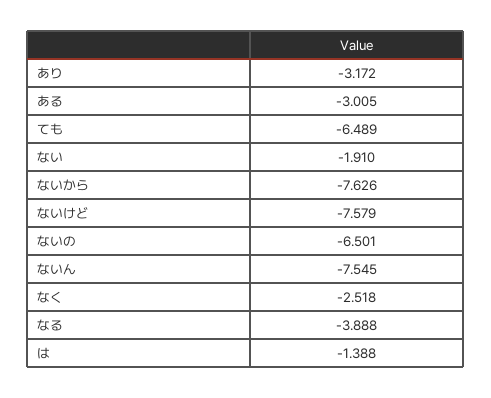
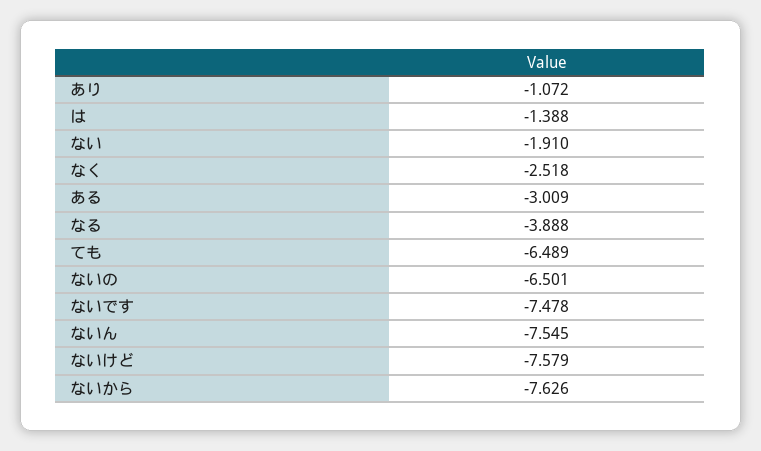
あり: -3.172 -> -1.072
ある: -3.005 -> -3.009
ないです: none -> -7.478

